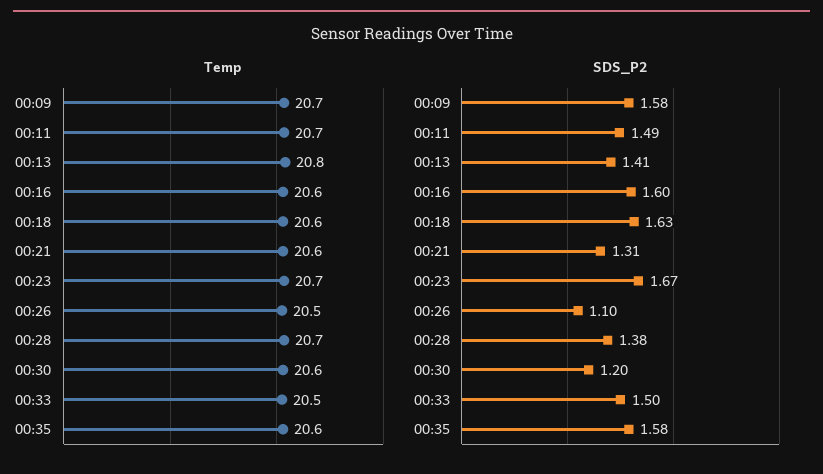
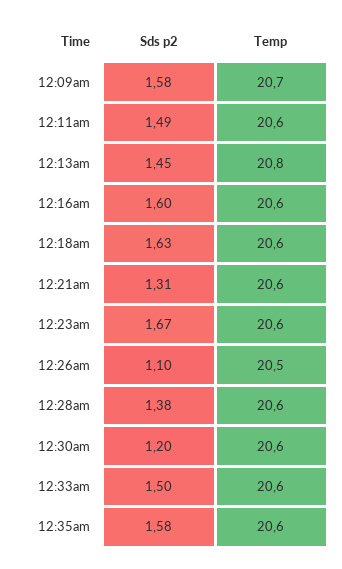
Temp, 00:11: 20.7 -> 20.6
Temp, 00:23: 20.7 -> 20.6
Temp, 00:28: 20.7 -> 20.6
Temp, 00:33: 20.5 -> 20.6
SDS_P2, 00:13: 1.41 -> 1.45

